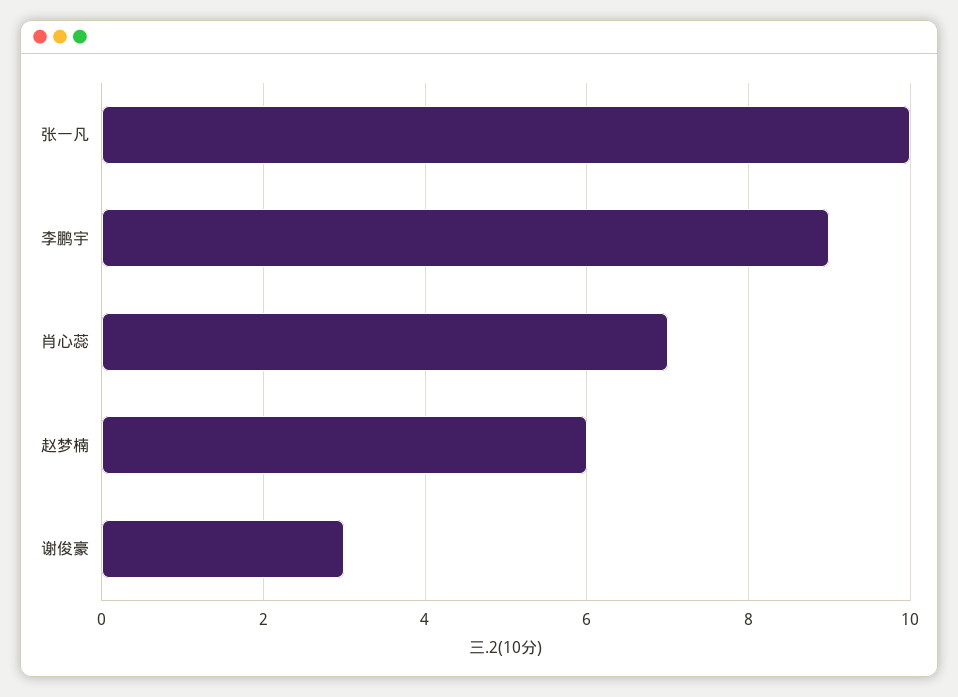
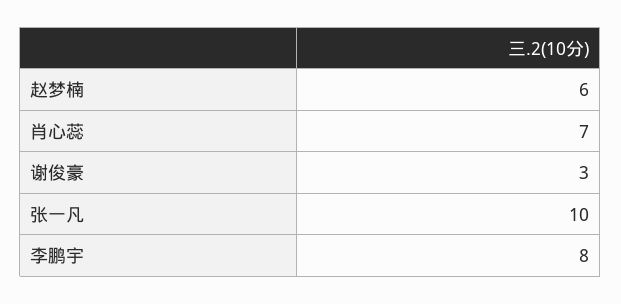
李鹏宇: 9 -> 8

